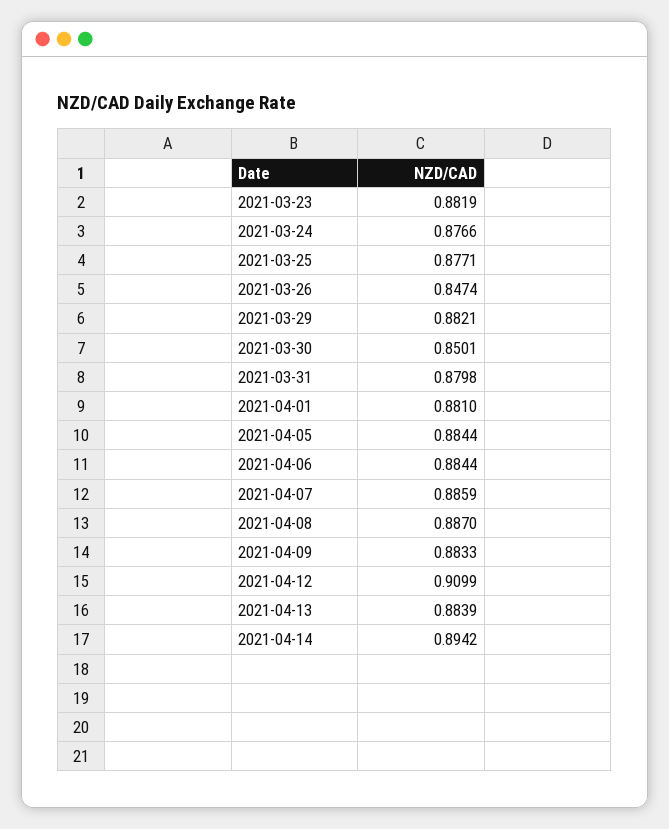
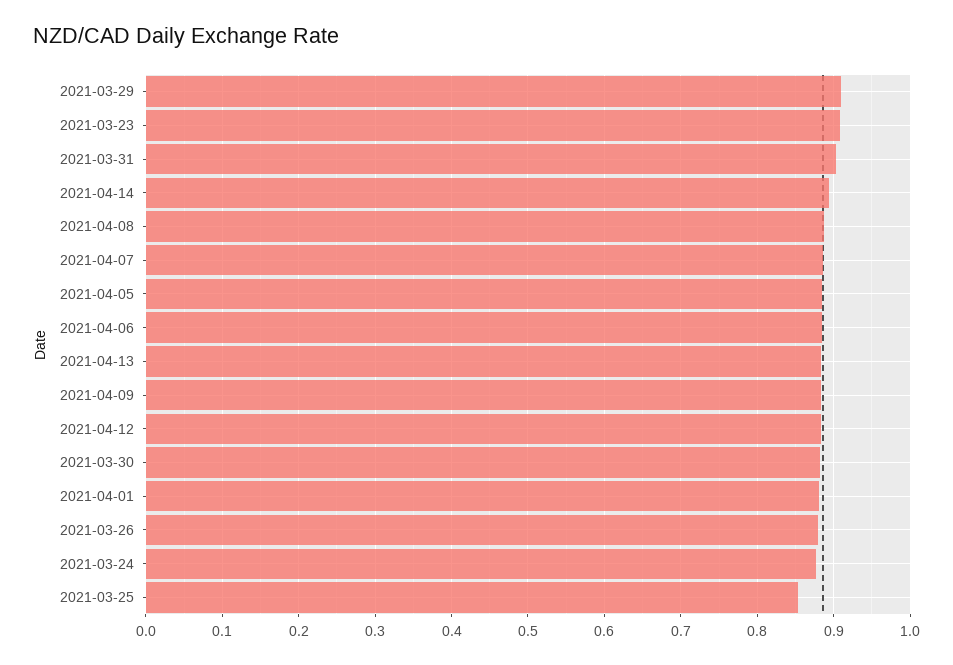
2021-03-23: 0.8819 -> 0.91
2021-03-25: 0.8771 -> 0.85
2021-03-26: 0.8474 -> 0.88
2021-03-29: 0.8821 -> 0.91
2021-03-30: 0.8501 -> 0.88
2021-03-31: 0.8798 -> 0.9
2021-04-12: 0.9099 -> 0.88

